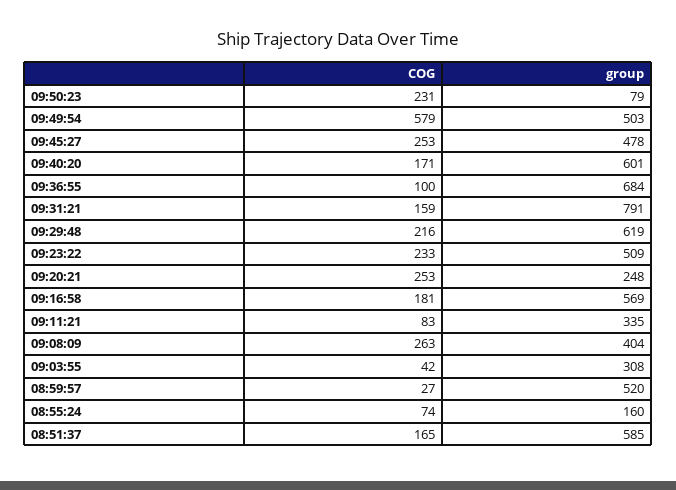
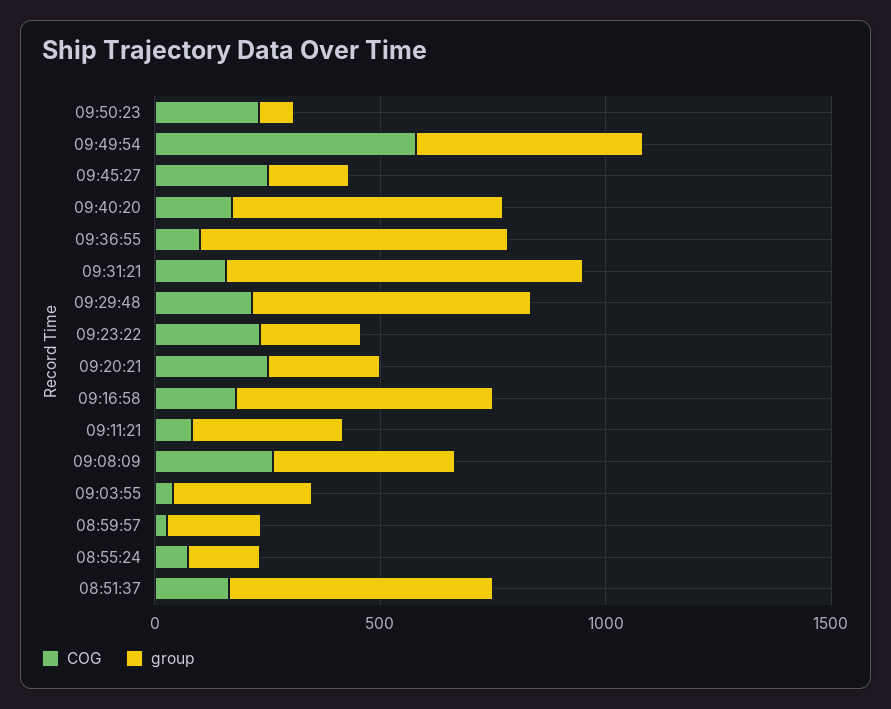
group, 09:45:27: 478 -> 200
group, 09:23:22: 509 -> 200
group, 08:59:57: 520 -> 200

